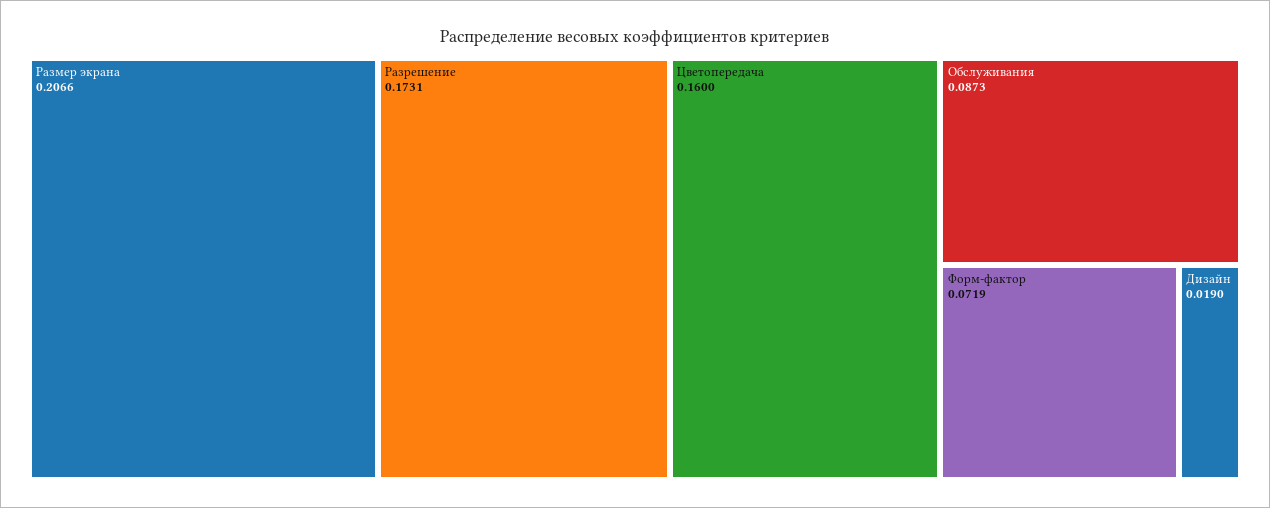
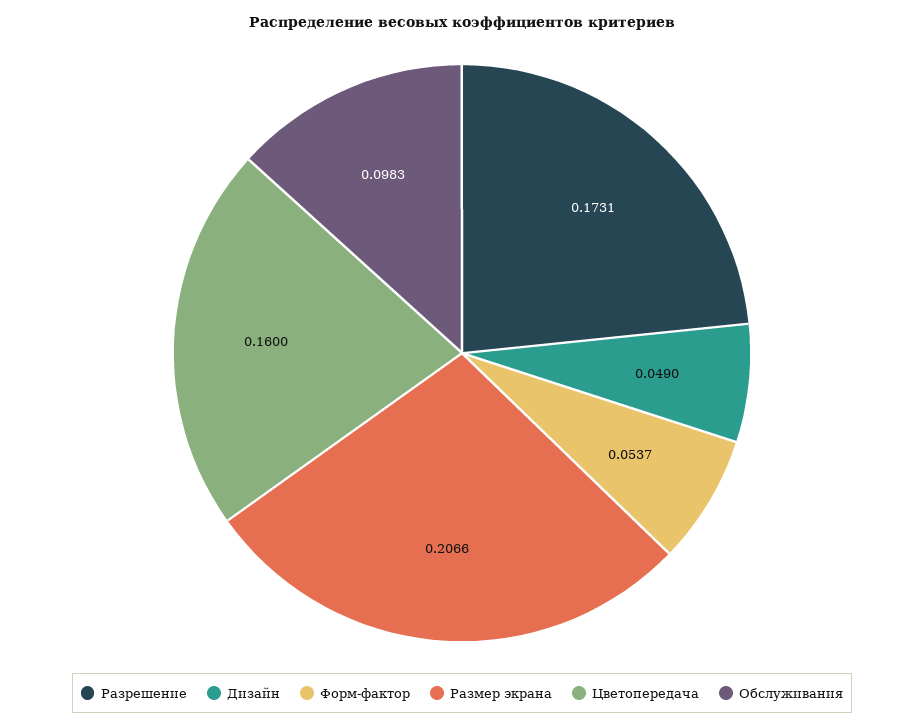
Обслуживания: 0.0873 -> 0.0983
Форм-фактор: 0.0719 -> 0.0537
Дизайн: 0.019 -> 0.049

